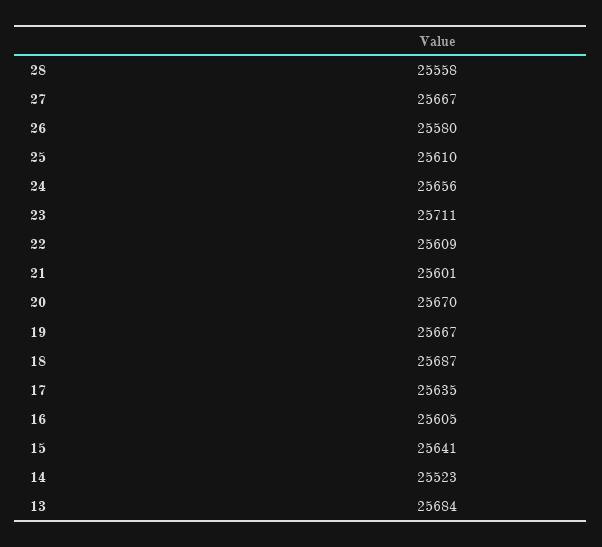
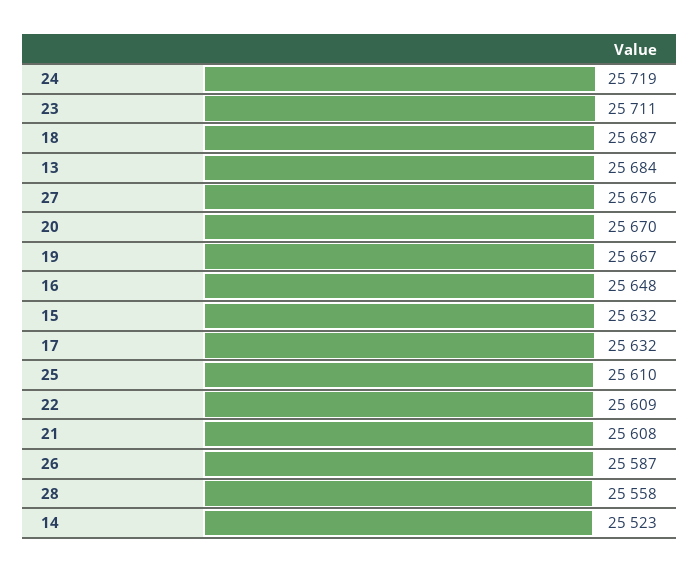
27: 25667 -> 25676
26: 25580 -> 25587
24: 25656 -> 25719
21: 25601 -> 25608
17: 25635 -> 25632
16: 25605 -> 25648
15: 25641 -> 25632

